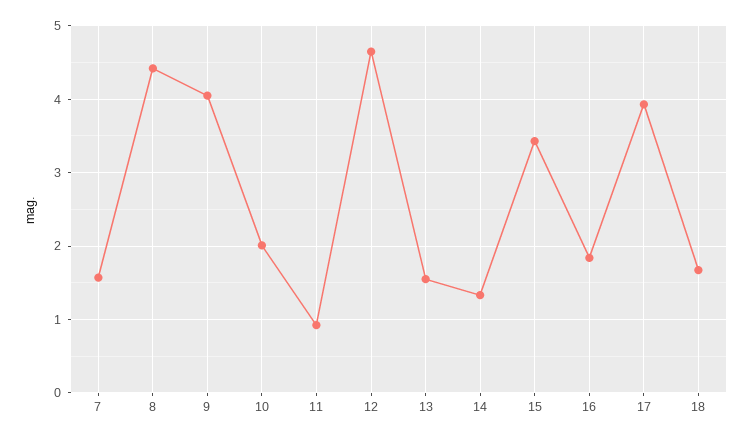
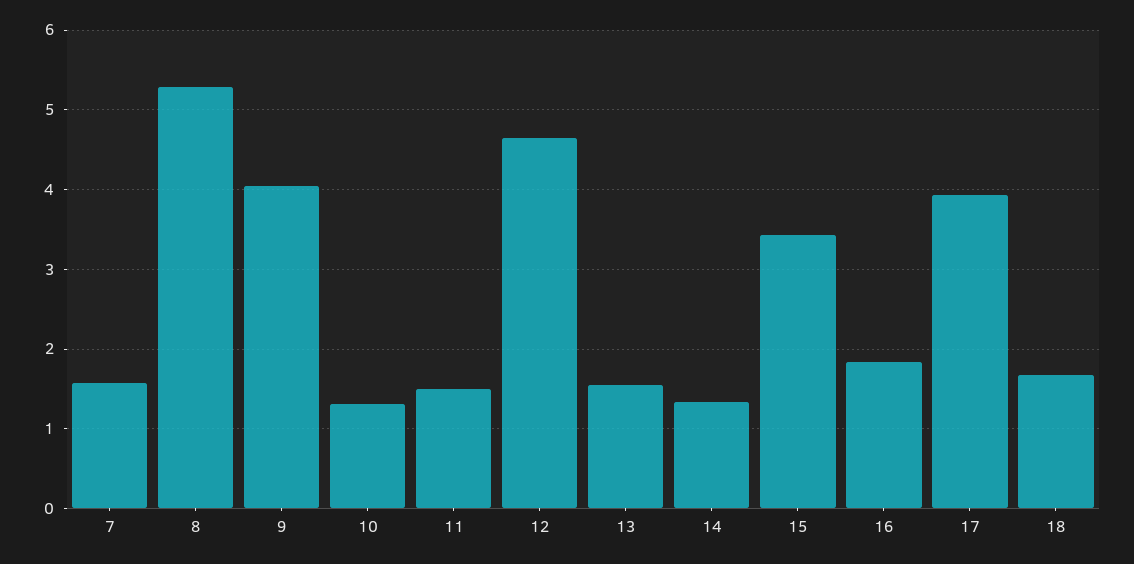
8: 4.4 -> 5.3
10: 2 -> 1.3
11: 0.9 -> 1.5

